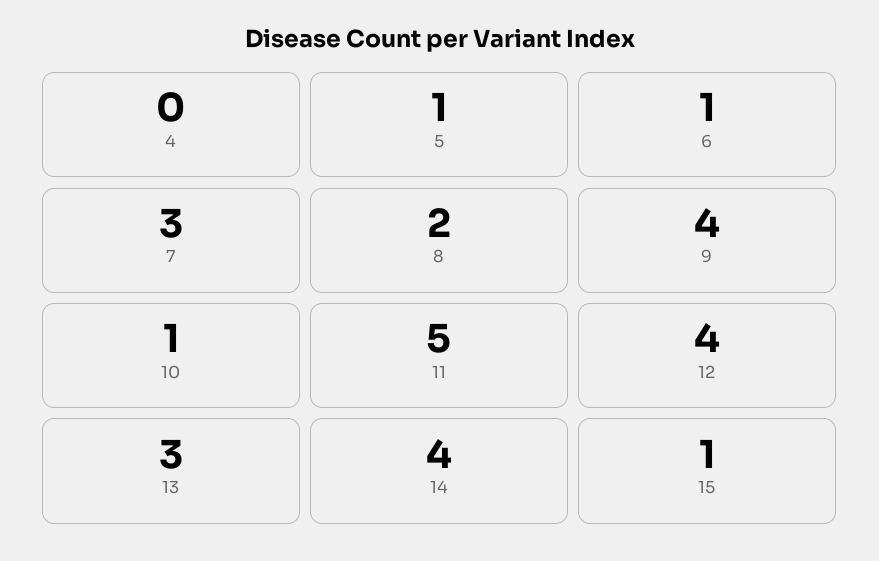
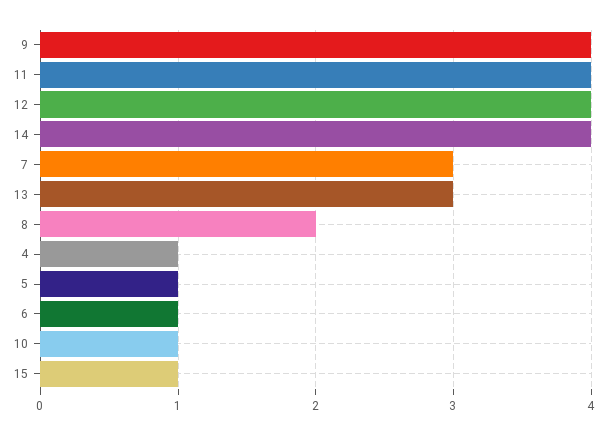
4: 0 -> 1
11: 5 -> 4

